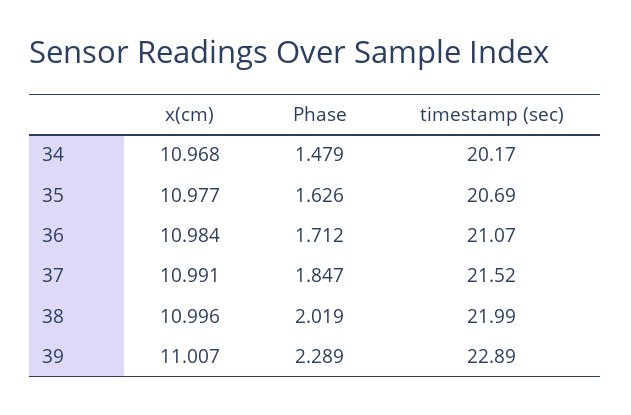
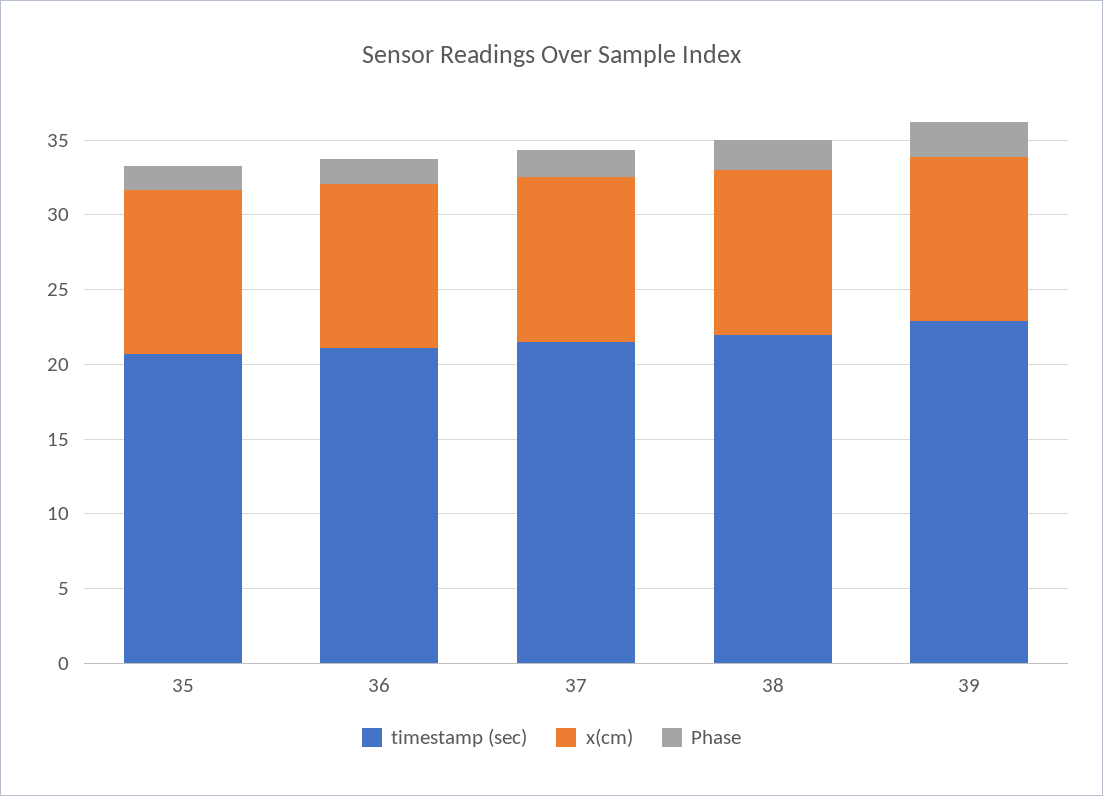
x(cm), 34: 10.968 -> none
Phase, 34: 1.479 -> none
timestamp (sec), 34: 20.17 -> none

